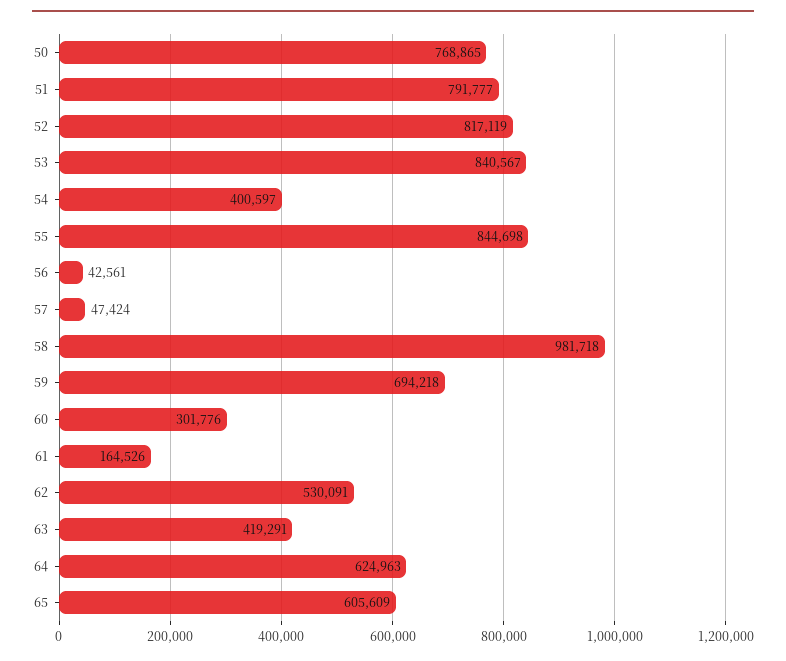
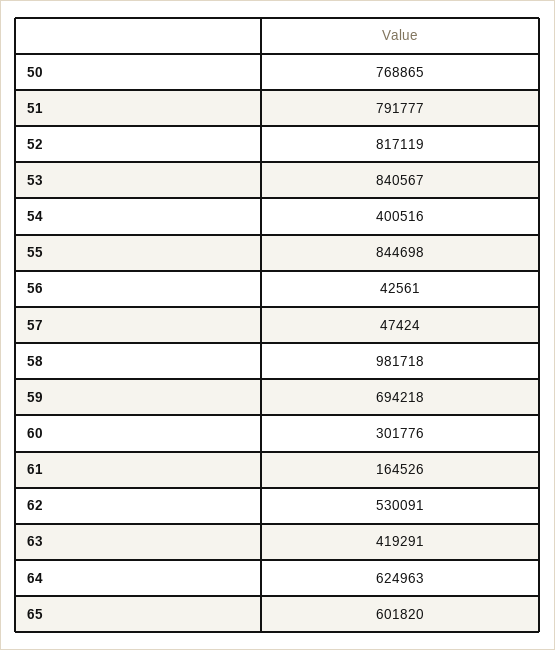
54: 400597 -> 400516
65: 605609 -> 601820

